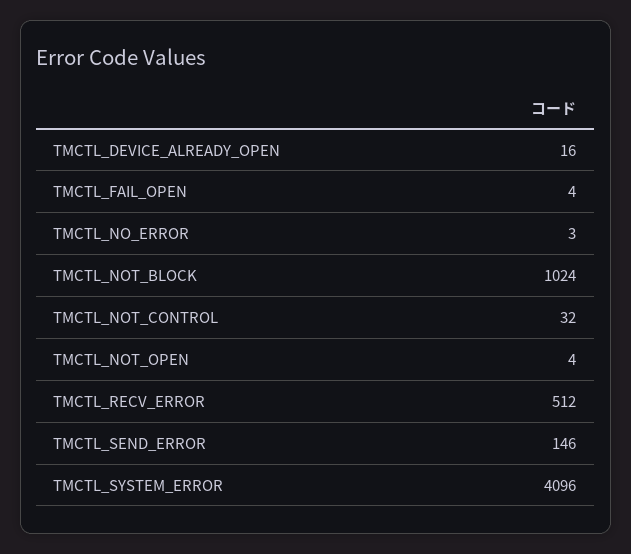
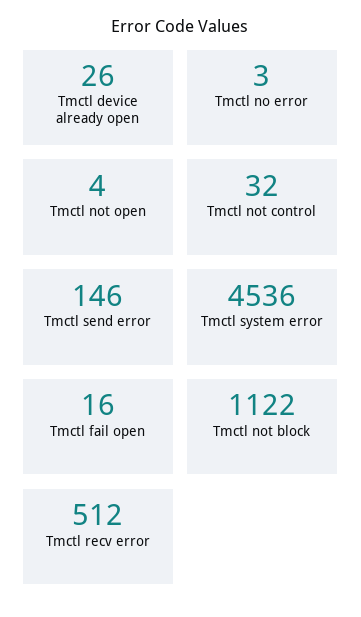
TMCTL_DEVICE_ALREADY_OPEN: 16 -> 26
TMCTL_FAIL_OPEN: 4 -> 16
TMCTL_NOT_BLOCK: 1024 -> 1122
TMCTL_SYSTEM_ERROR: 4096 -> 4536

